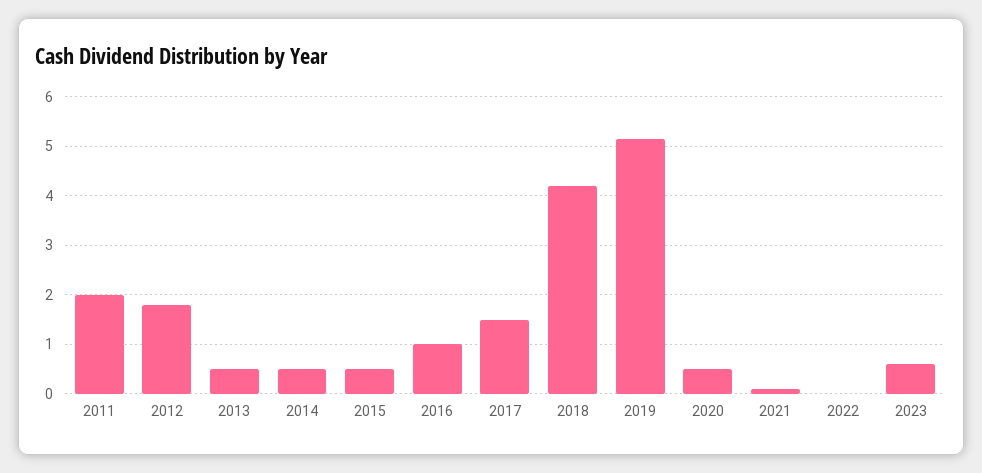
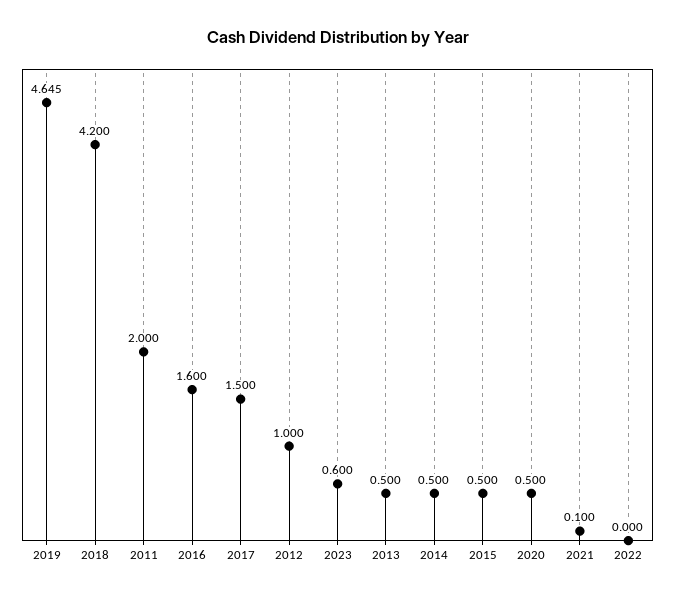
2012: 1.8 -> 1
2016: 1 -> 1.6
2019: 5.2 -> 4.645

